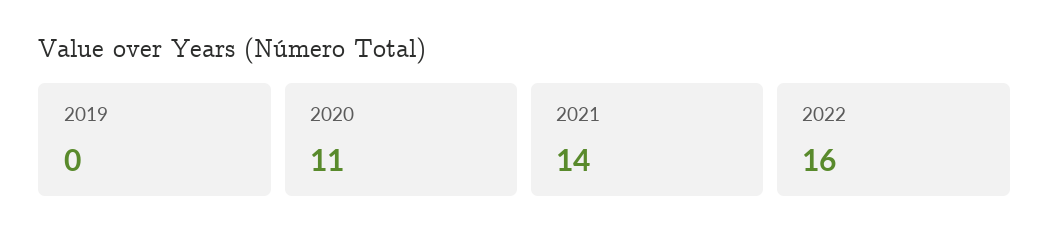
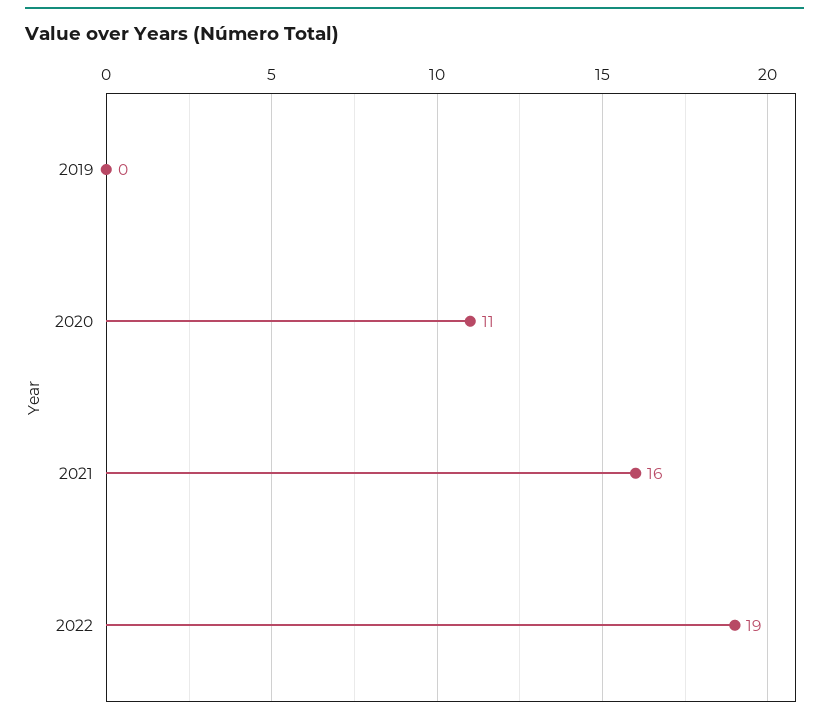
2021: 14 -> 16
2022: 16 -> 19

